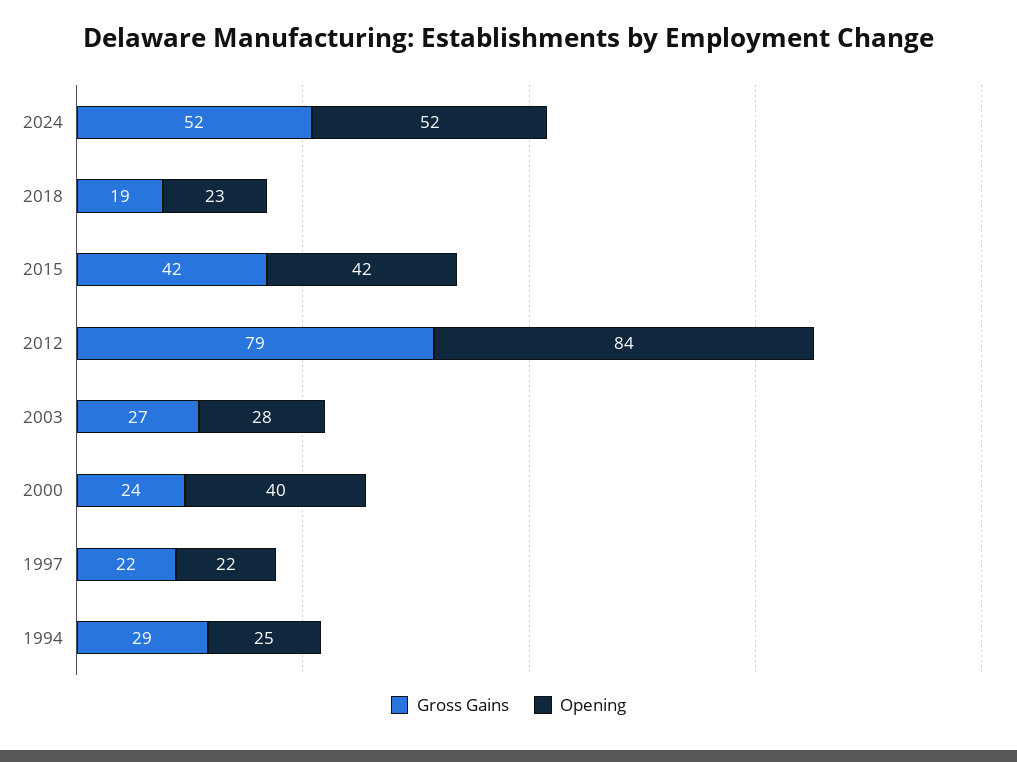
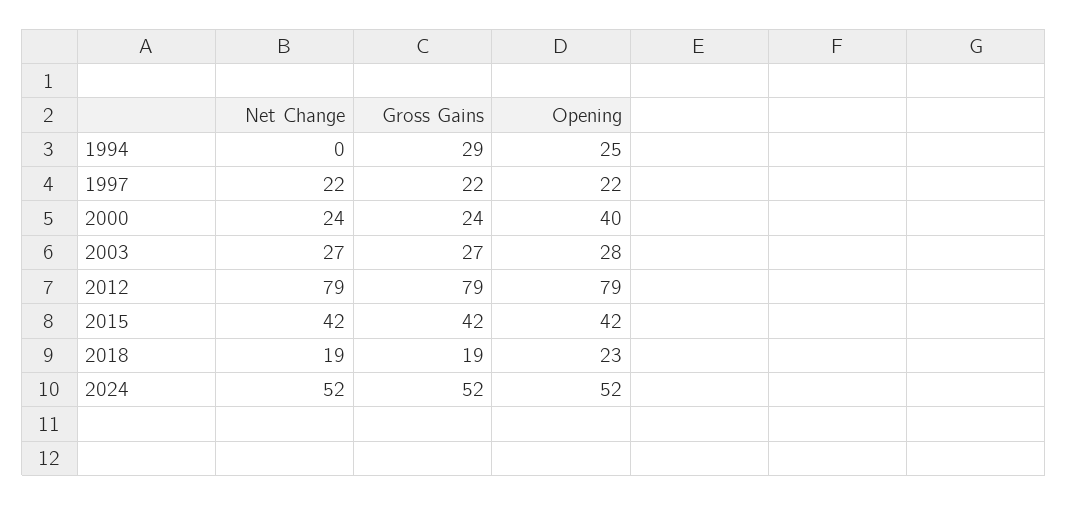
Opening, 2012: 84 -> 79
Net Change, 1994: none -> 0
Net Change, 1997: none -> 22
Net Change, 2000: none -> 24
Net Change, 2003: none -> 27
Net Change, 2012: none -> 79
Net Change, 2015: none -> 42
Net Change, 2018: none -> 19
Net Change, 2024: none -> 52

